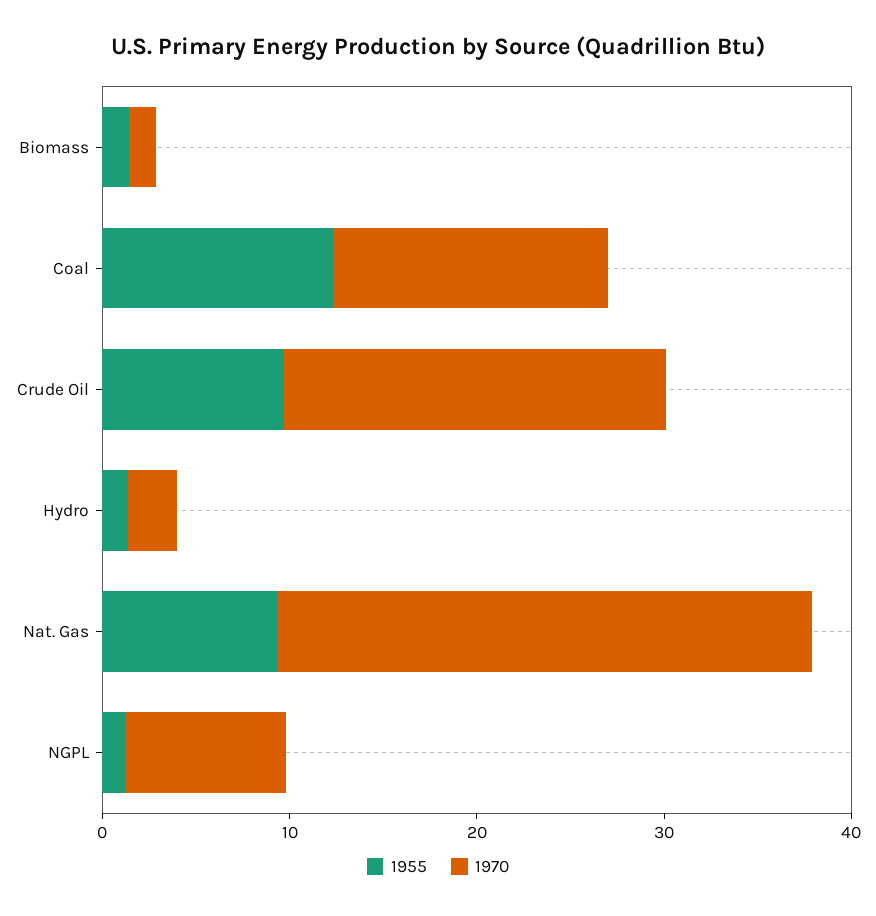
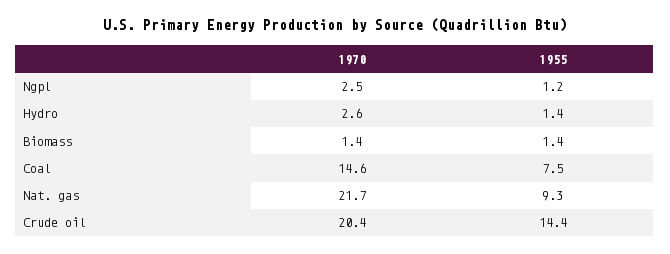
1955, Coal: 12 -> 7.5
1955, Crude Oil: 10 -> 14.4
1970, Nat. Gas: 28 -> 21.7
1970, NGPL: 8 -> 2.5

